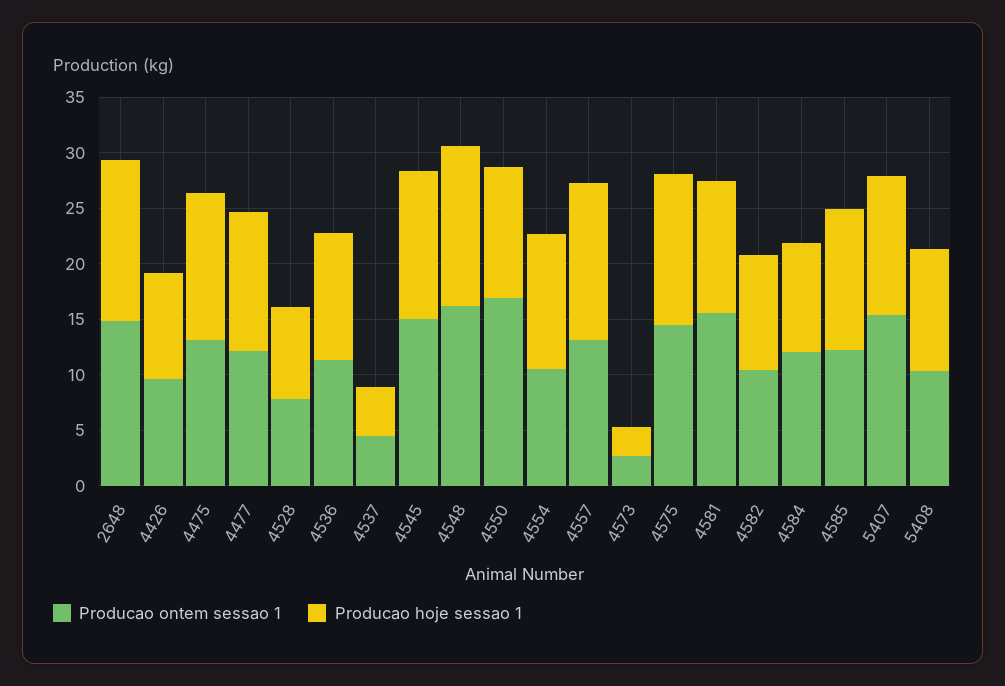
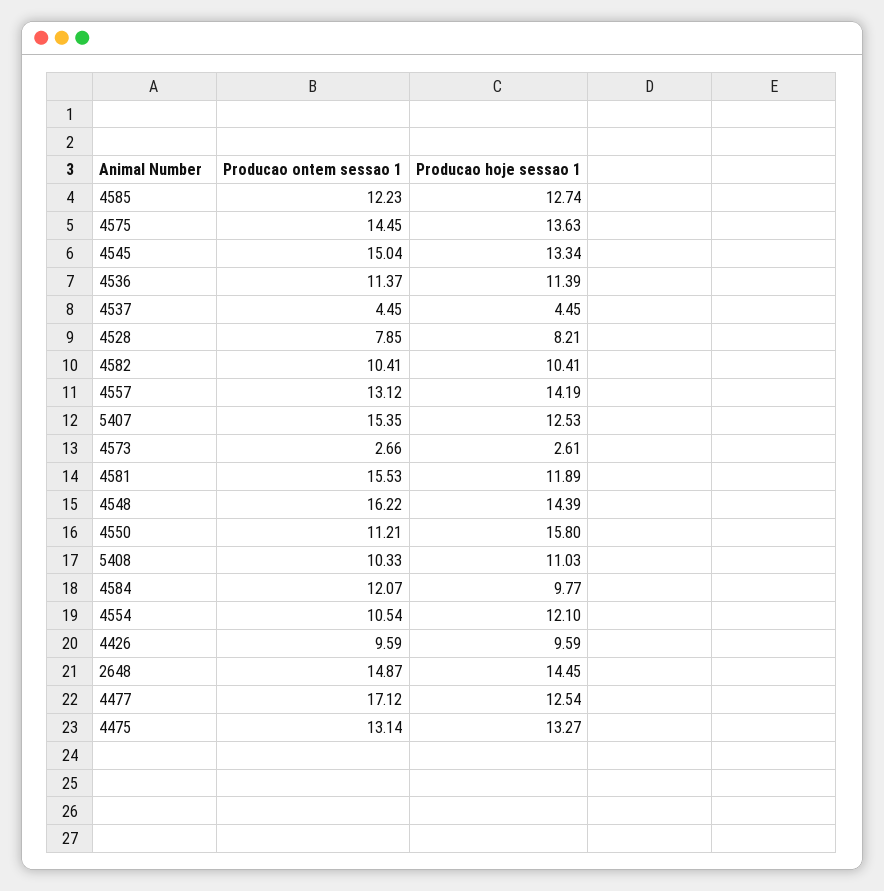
Producao ontem sessao 1, 4477: 12 -> 17.12
Producao ontem sessao 1, 4550: 17 -> 11.21
Producao hoje sessao 1, 4550: 12 -> 15.8

